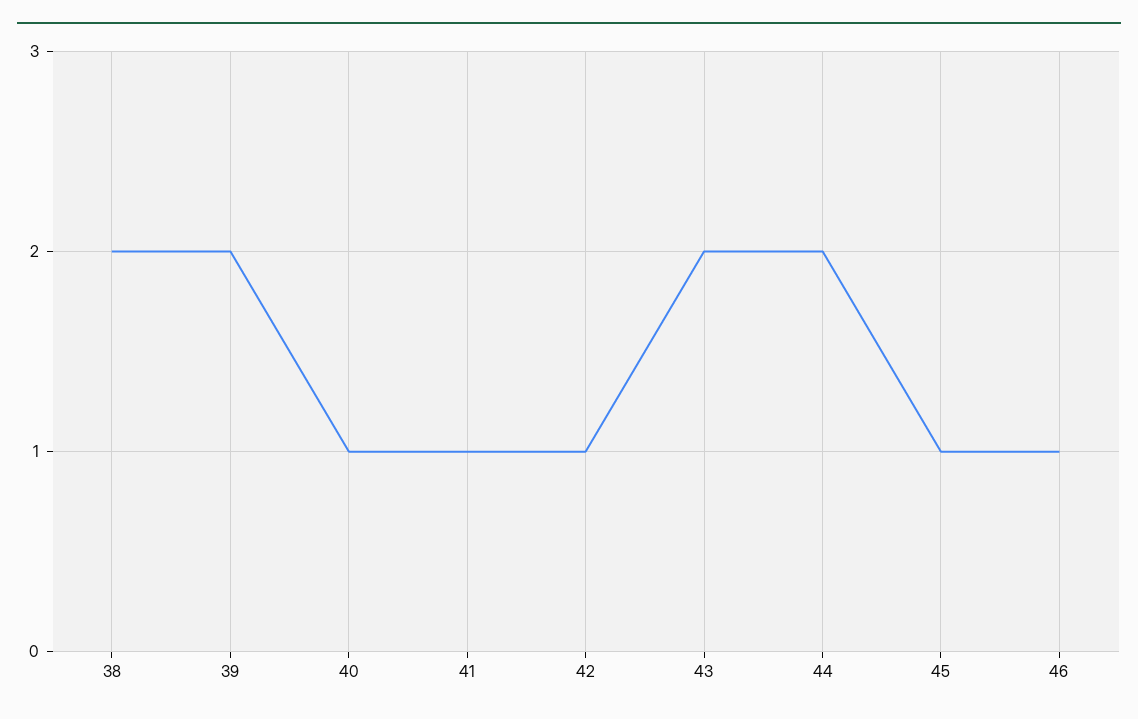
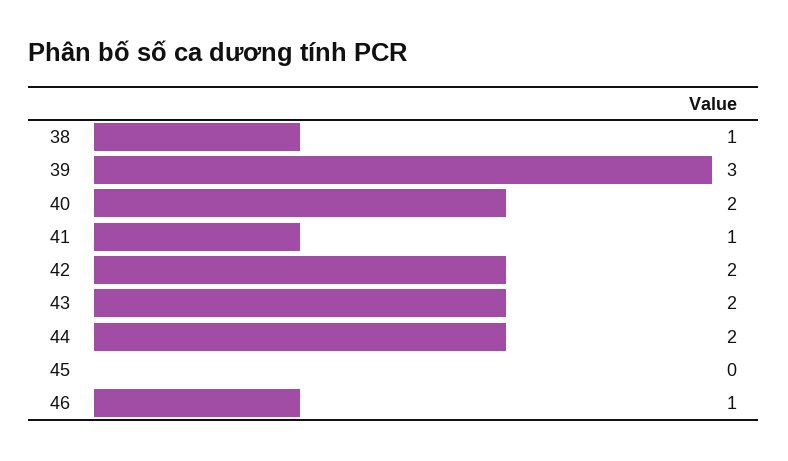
38: 2 -> 1
39: 2 -> 3
40: 1 -> 2
42: 1 -> 2
45: 1 -> 0

